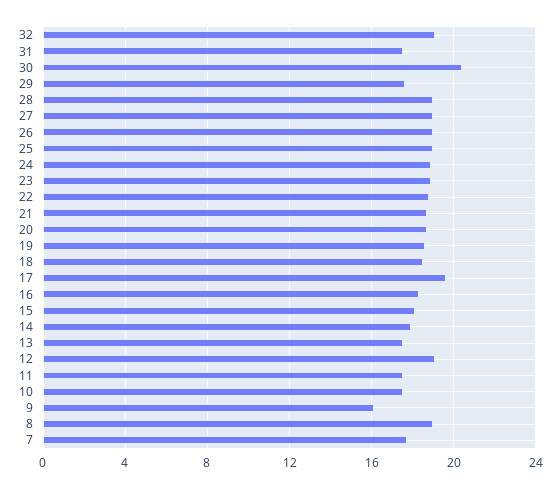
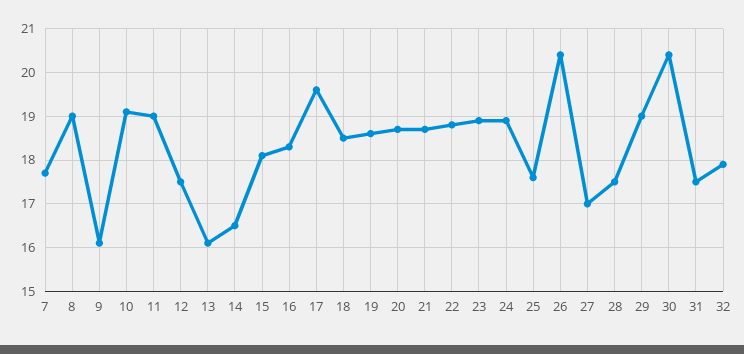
32: 19 -> 18
29: 17.5 -> 19
28: 19 -> 17.5
27: 19 -> 17
26: 19 -> 20.5
25: 19 -> 17.5
14: 18 -> 16.5
13: 17.5 -> 16
12: 19 -> 17.5
11: 17.5 -> 19
10: 17.5 -> 19

